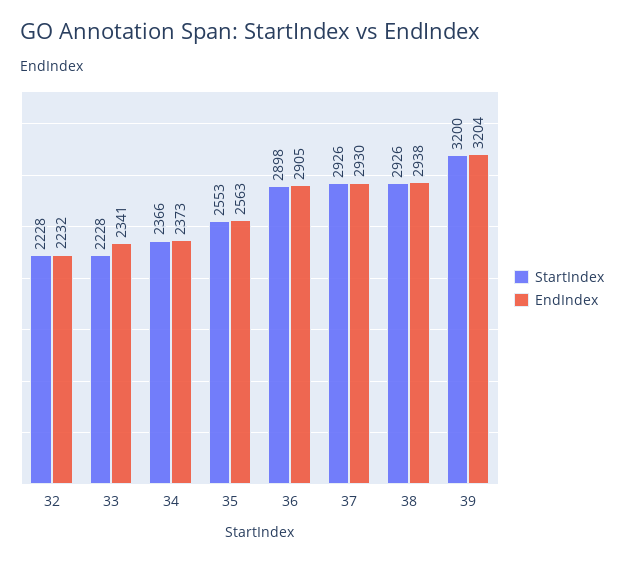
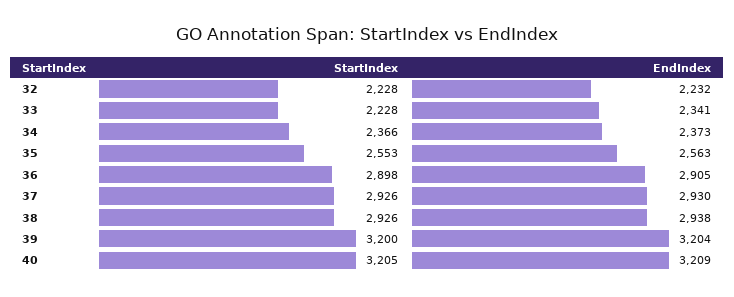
StartIndex, 40: none -> 3205
EndIndex, 40: none -> 3209

